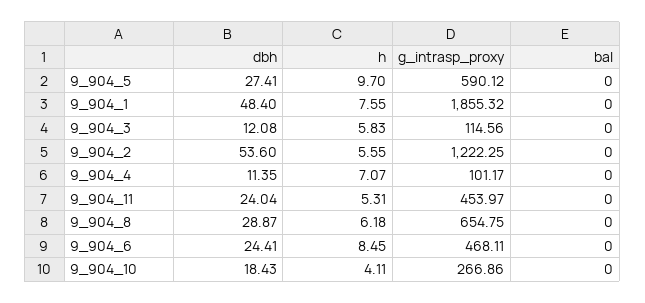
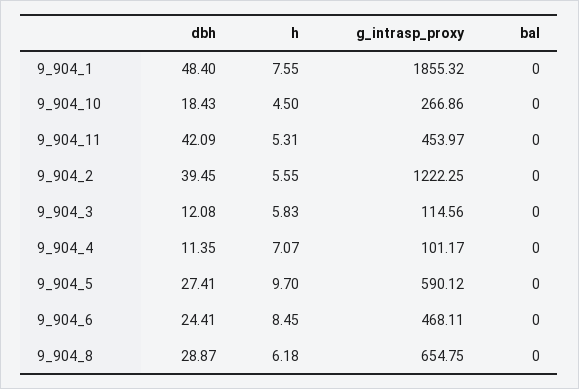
dbh, 9_904_2: 53.6 -> 39.45
dbh, 9_904_11: 24.04 -> 42.09
h, 9_904_10: 4.11 -> 4.5

